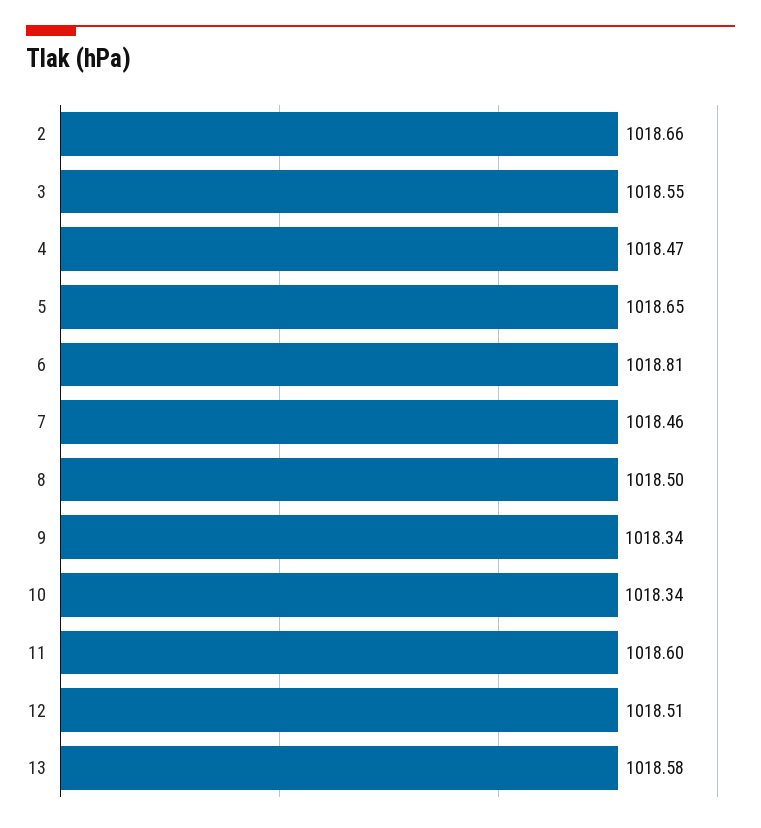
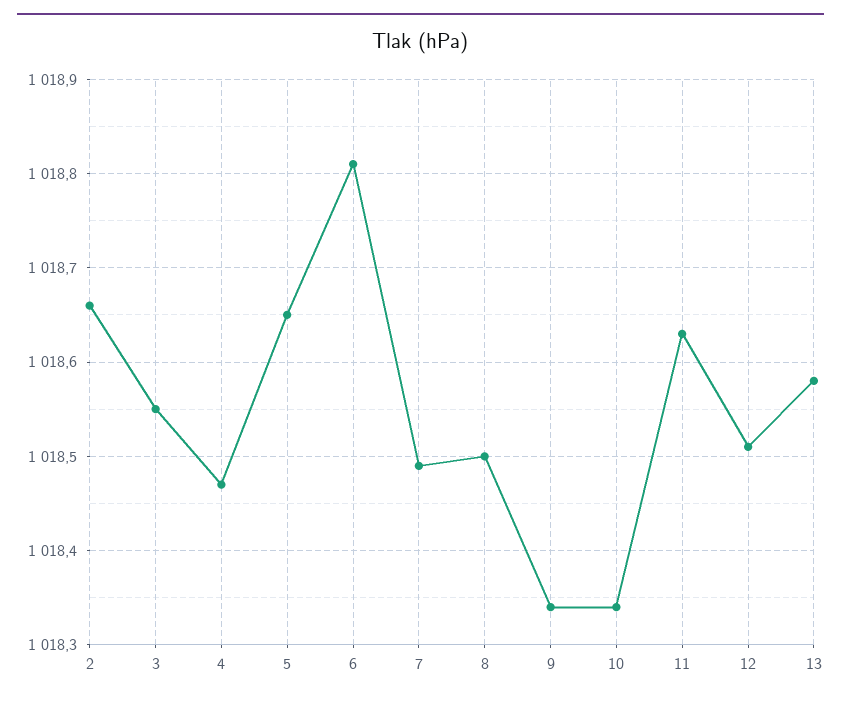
7: 1018.46 -> 1018.49
11: 1018.6 -> 1018.63

